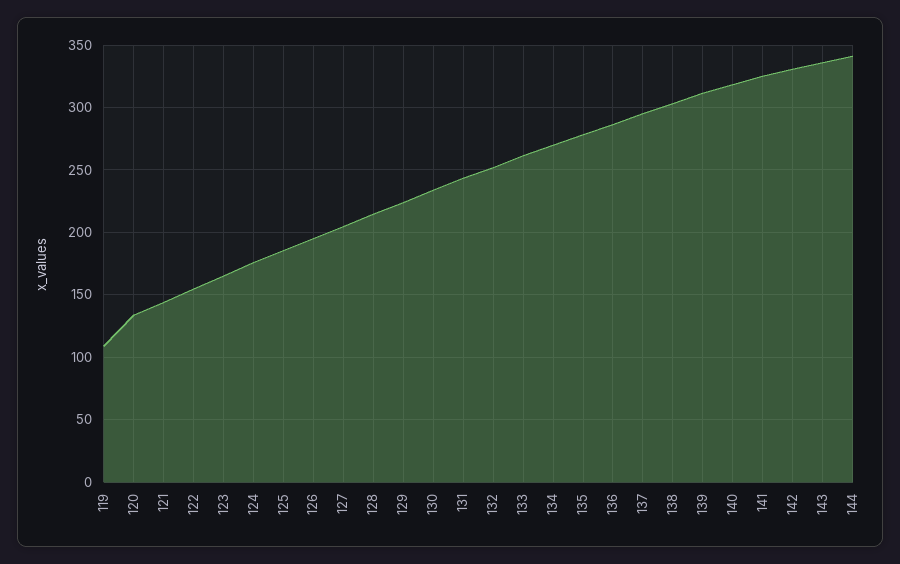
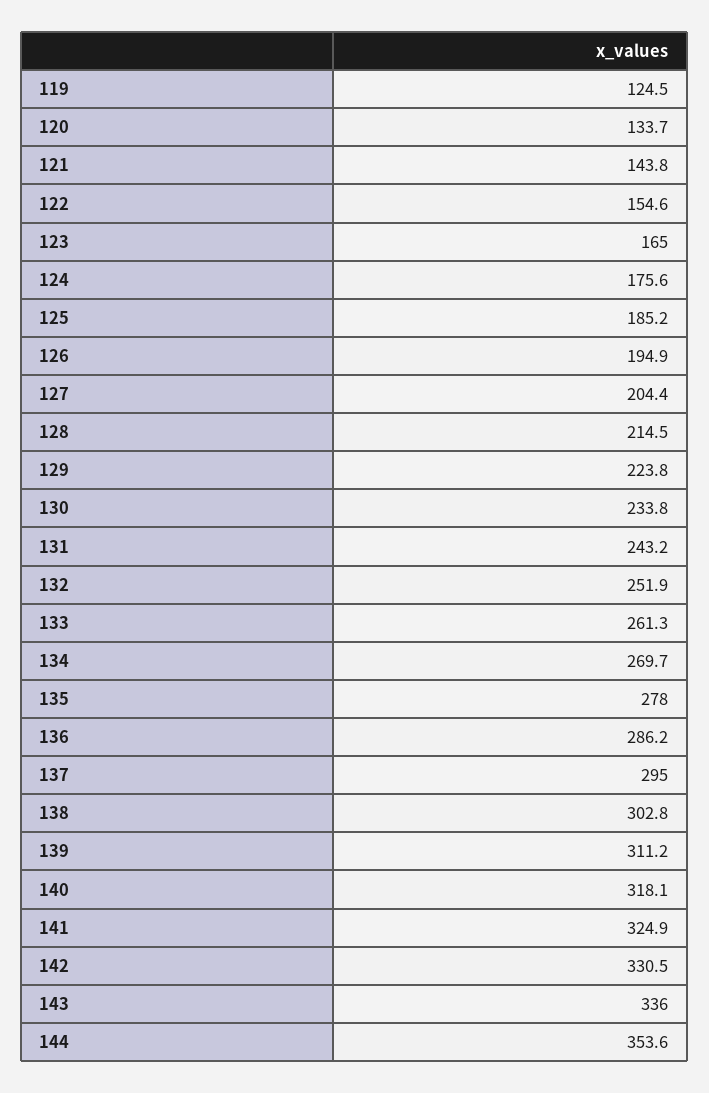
119: 110 -> 124.5
144: 340 -> 353.6

